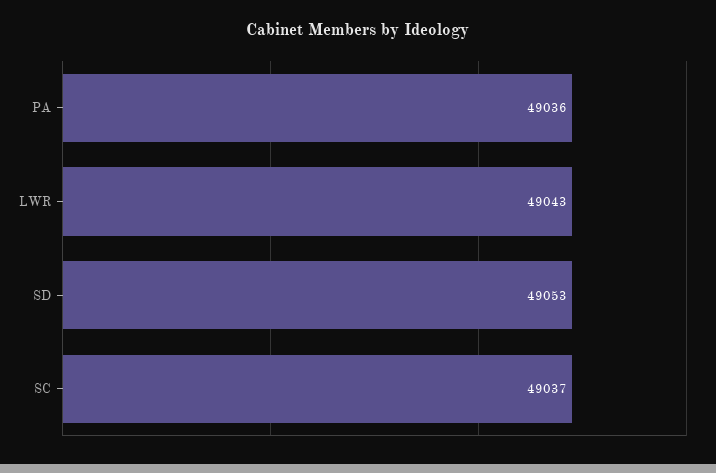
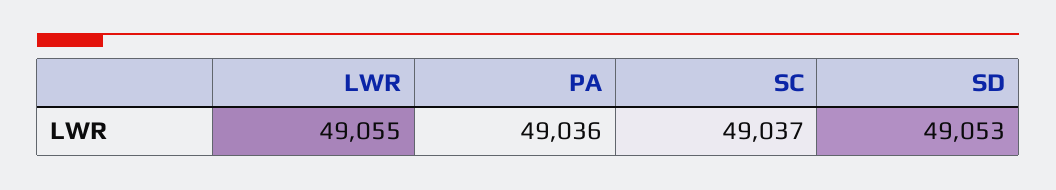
LWR: 49043 -> 49055

